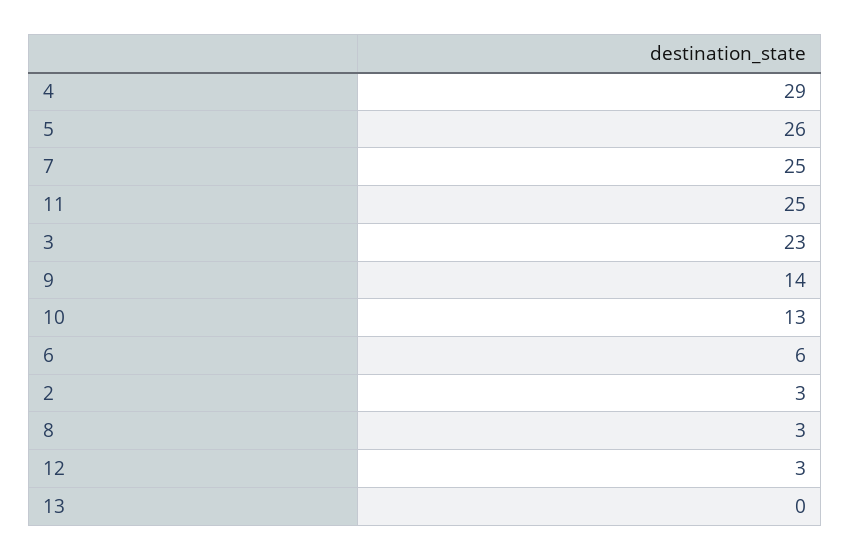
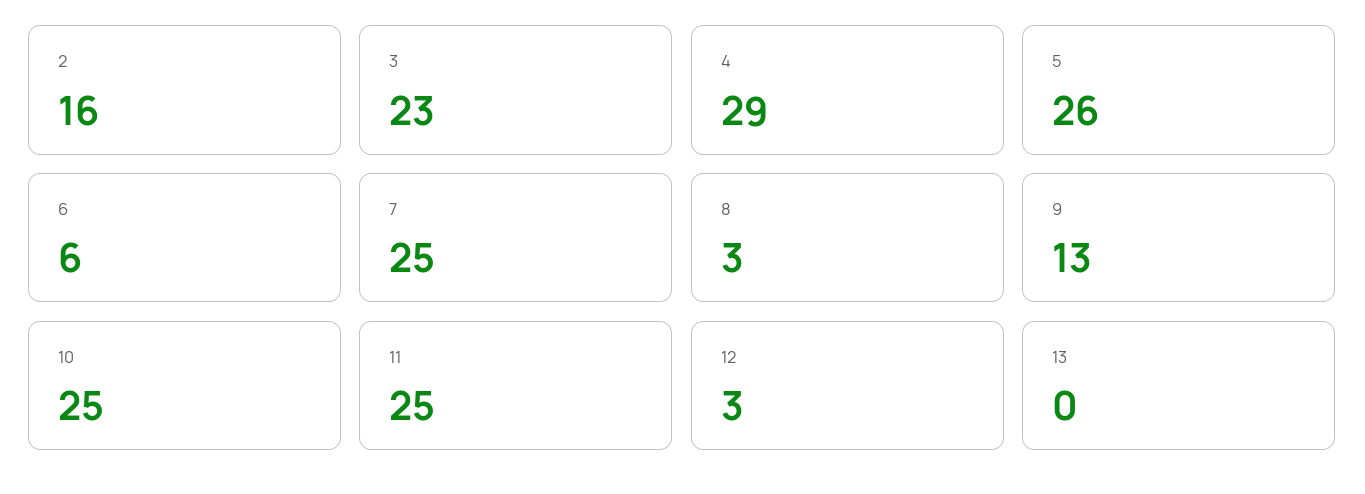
9: 14 -> 13
10: 13 -> 25
2: 3 -> 16

